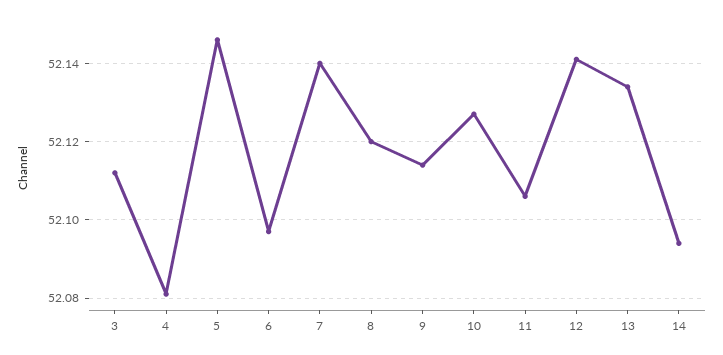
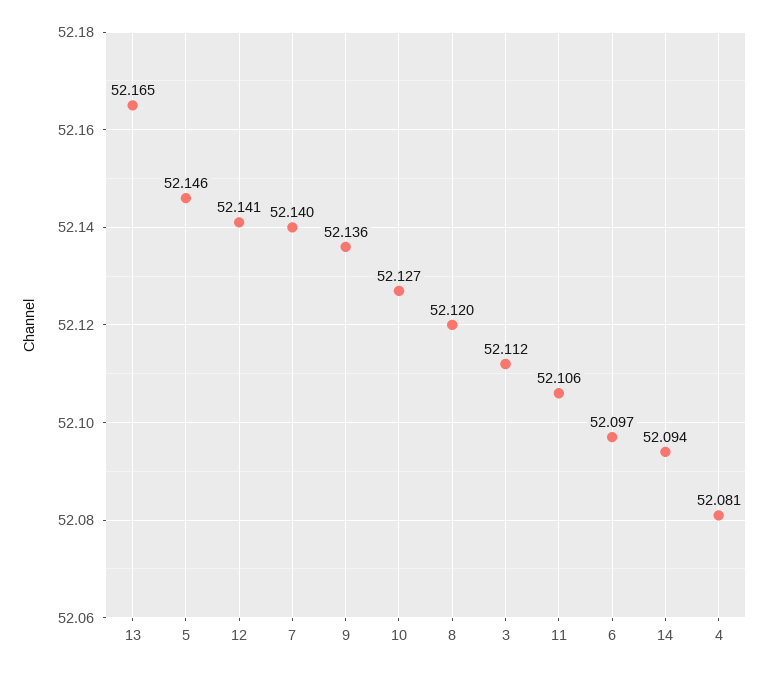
9: 52.115 -> 52.136
13: 52.135 -> 52.165

